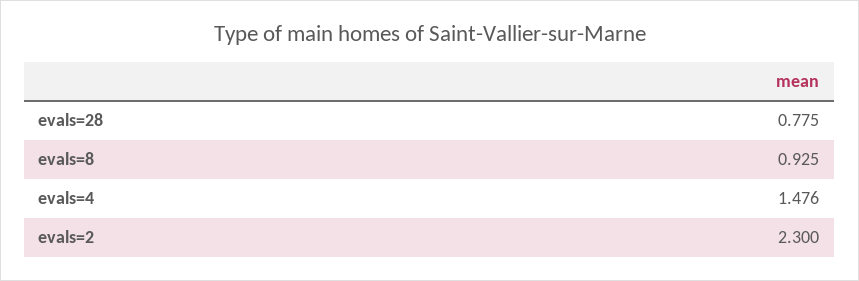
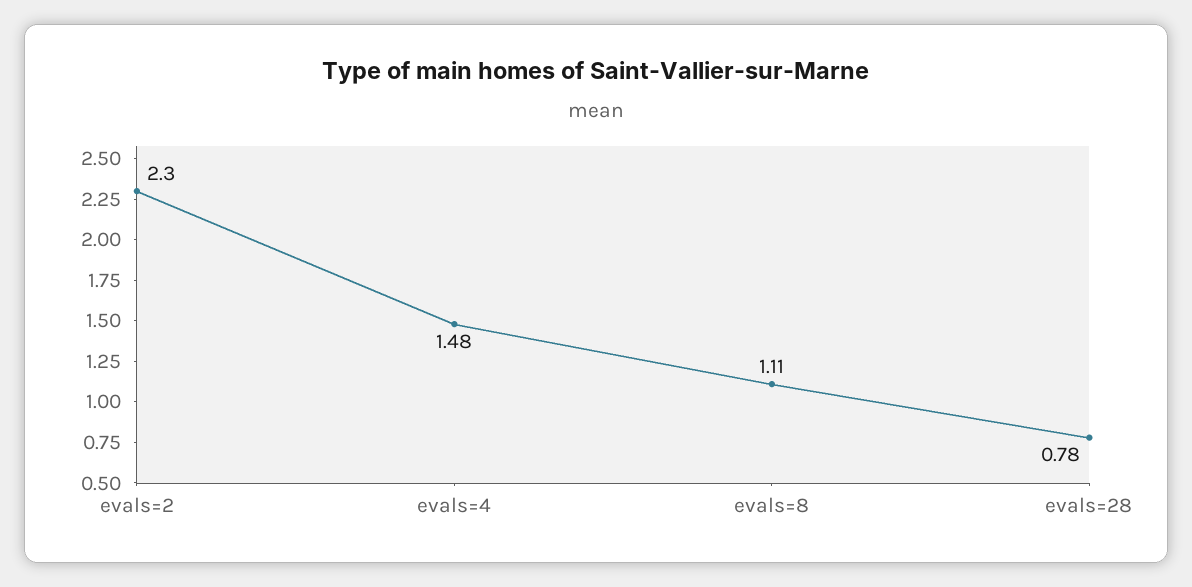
evals=8: 0.925 -> 1.11

